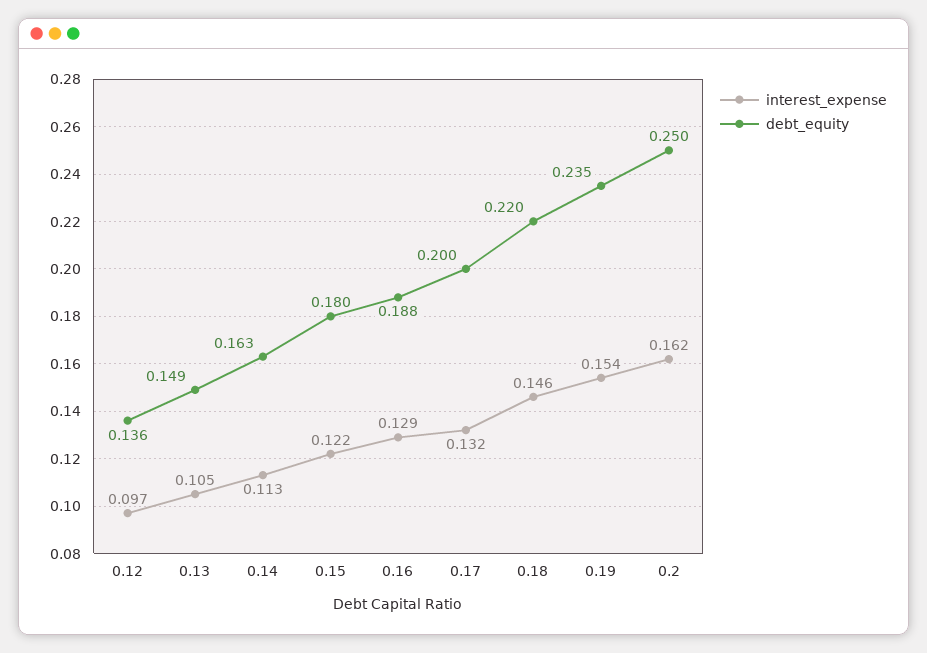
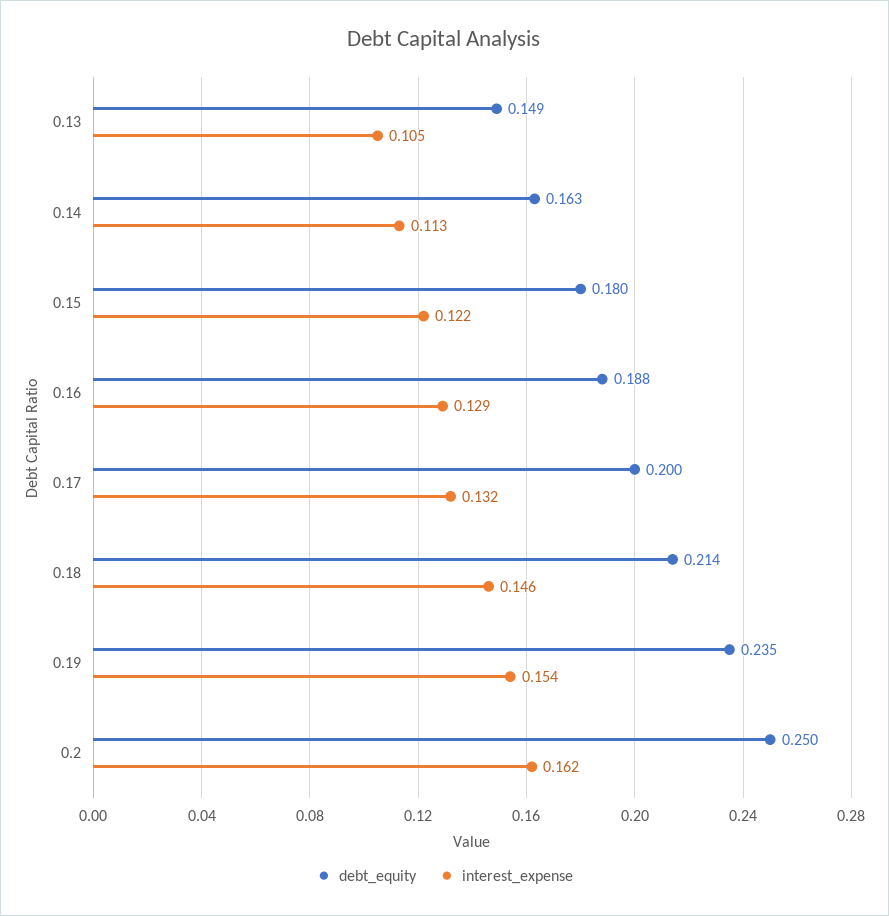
interest_expense, 0.12: 0.097 -> none
debt_equity, 0.12: 0.136 -> none
debt_equity, 0.18: 0.22 -> 0.214

